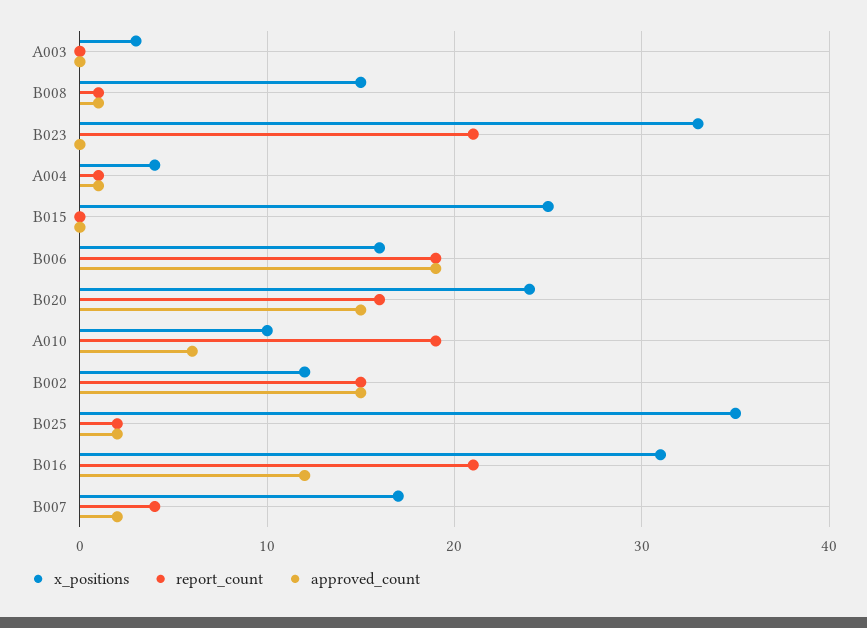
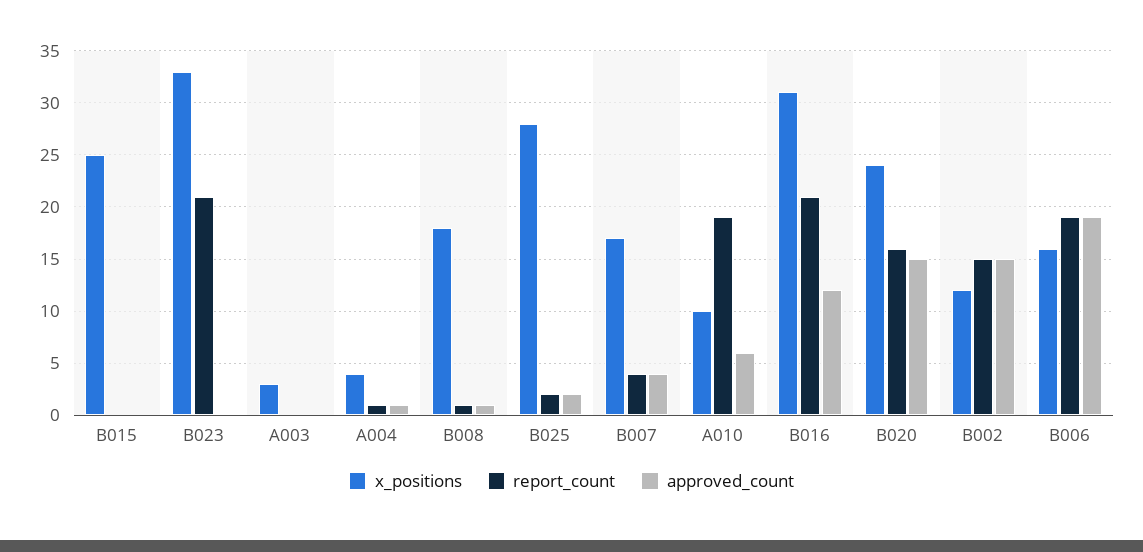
x_positions, B008: 15 -> 18
x_positions, B025: 35 -> 28
approved_count, B007: 2 -> 4

